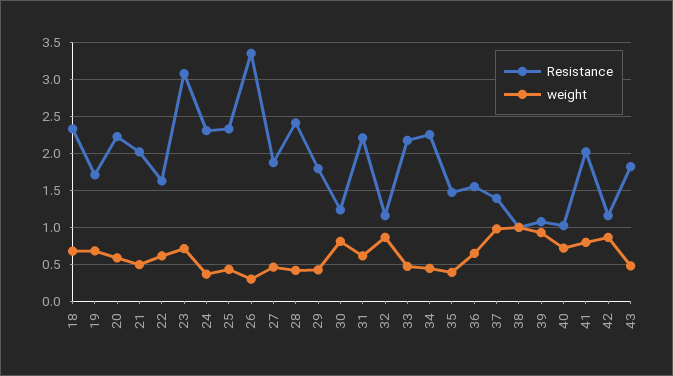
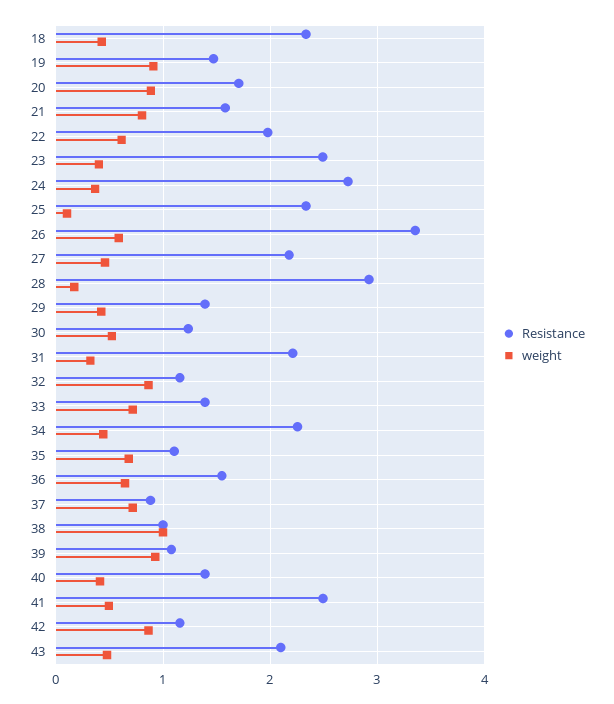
weight, 18: 0.7 -> 0.4
Resistance, 19: 1.7 -> 1.5
weight, 19: 0.7 -> 0.9
Resistance, 20: 2.2 -> 1.7
weight, 20: 0.6 -> 0.9
Resistance, 21: 2 -> 1.6
weight, 21: 0.5 -> 0.8
Resistance, 22: 1.6 -> 2
Resistance, 23: 3.1 -> 2.5
weight, 23: 0.7 -> 0.4
Resistance, 24: 2.3 -> 2.7
weight, 25: 0.4 -> 0.1
weight, 26: 0.3 -> 0.6
Resistance, 27: 1.9 -> 2.2
Resistance, 28: 2.4 -> 2.9
weight, 28: 0.4 -> 0.2
Resistance, 29: 1.8 -> 1.4
weight, 30: 0.8 -> 0.5
weight, 31: 0.6 -> 0.3
Resistance, 33: 2.2 -> 1.4
weight, 33: 0.5 -> 0.7
Resistance, 35: 1.5 -> 1.1
weight, 35: 0.4 -> 0.7
Resistance, 37: 1.4 -> 0.9
weight, 37: 1 -> 0.7
Resistance, 40: 1 -> 1.4
weight, 40: 0.7 -> 0.4
Resistance, 41: 2 -> 2.5
weight, 41: 0.8 -> 0.5
Resistance, 43: 1.8 -> 2.1

